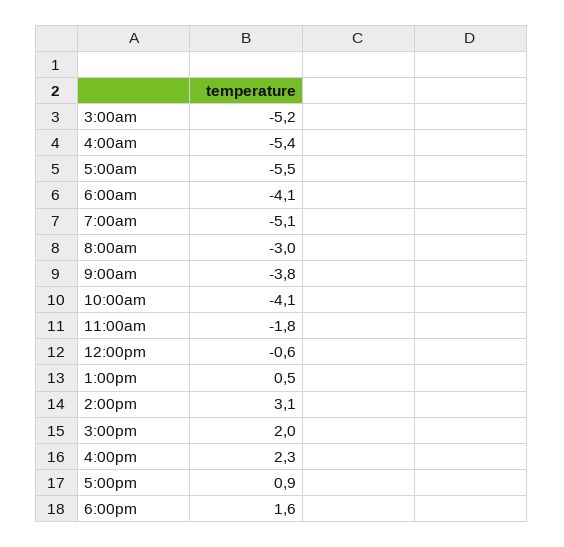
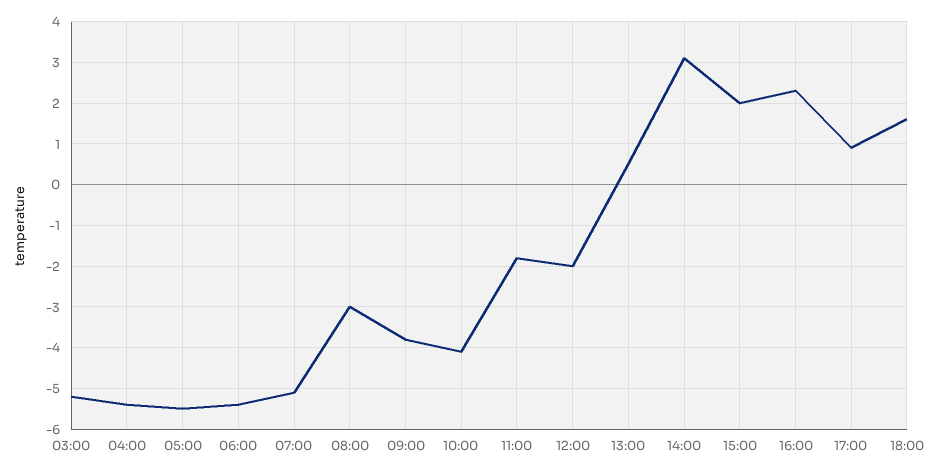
6:00am: -4.1 -> -5.5
12:00pm: -0.6 -> -2

